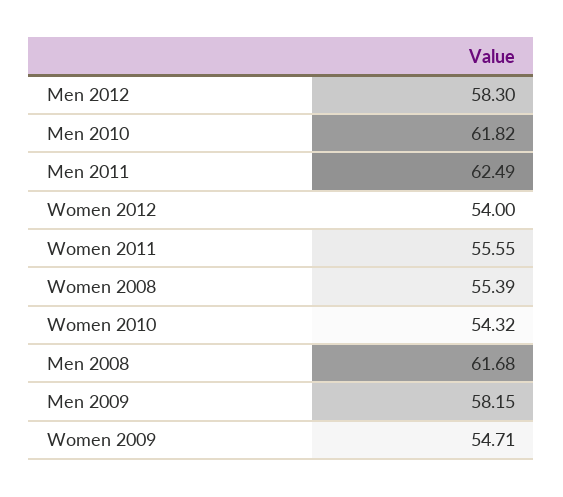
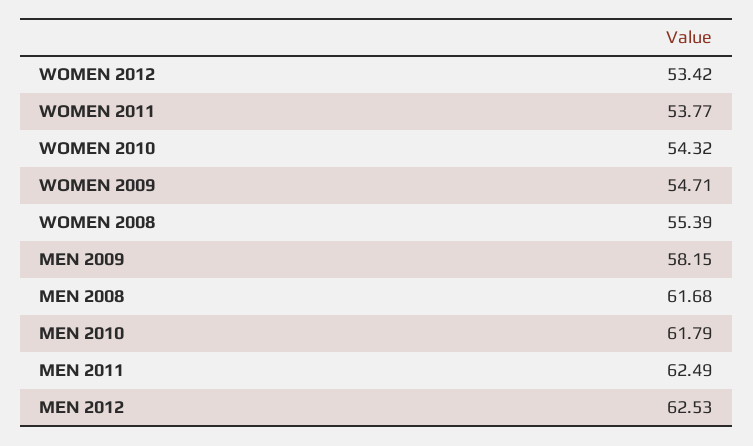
Men 2012: 58.3 -> 62.53
Men 2010: 61.82 -> 61.79
Women 2012: 54 -> 53.42
Women 2011: 55.55 -> 53.77

